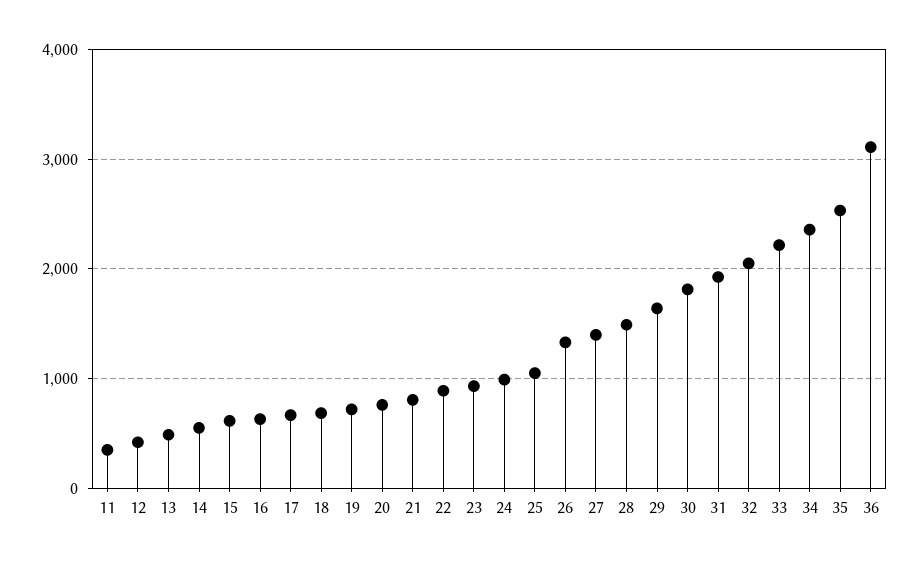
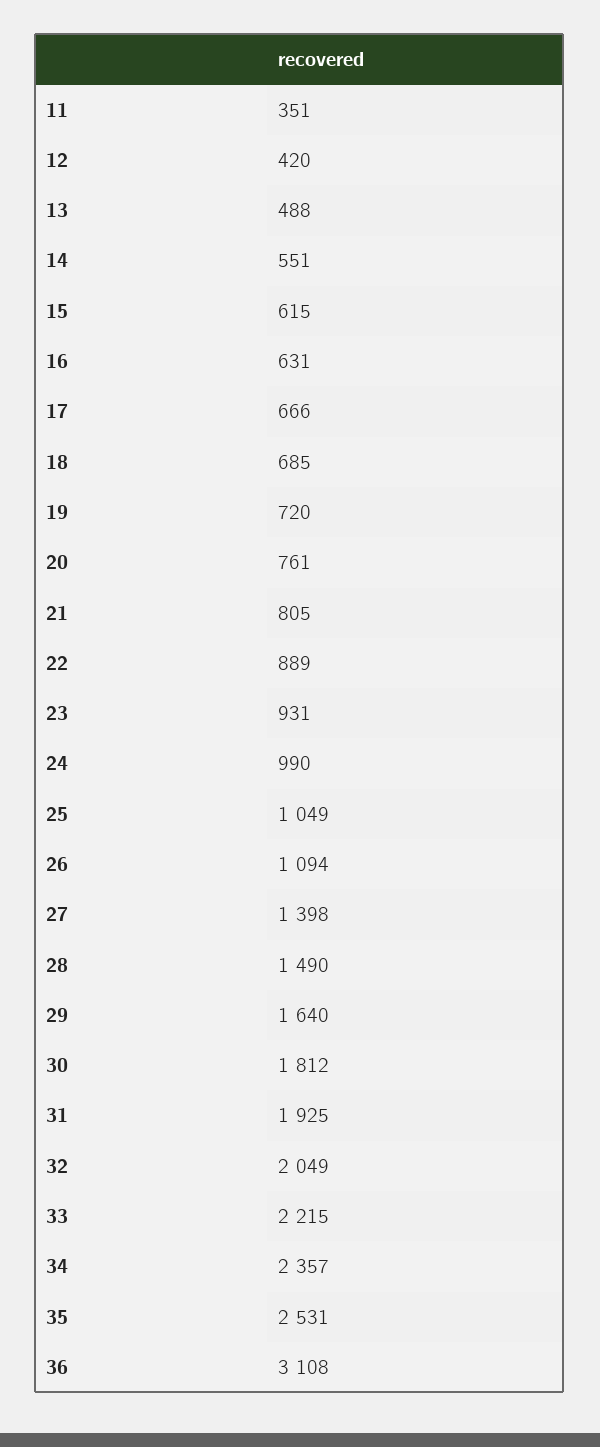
26: 1300 -> 1094

